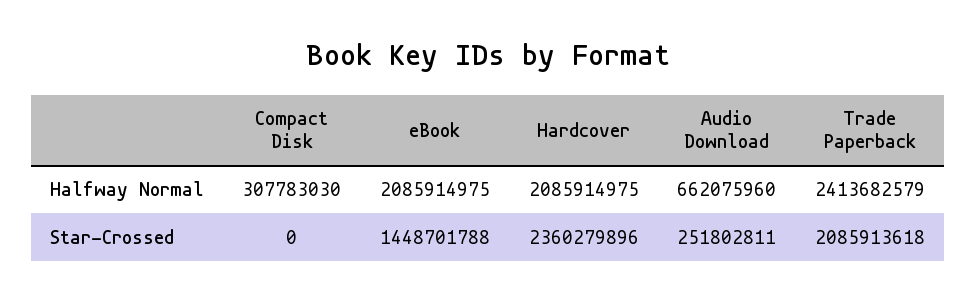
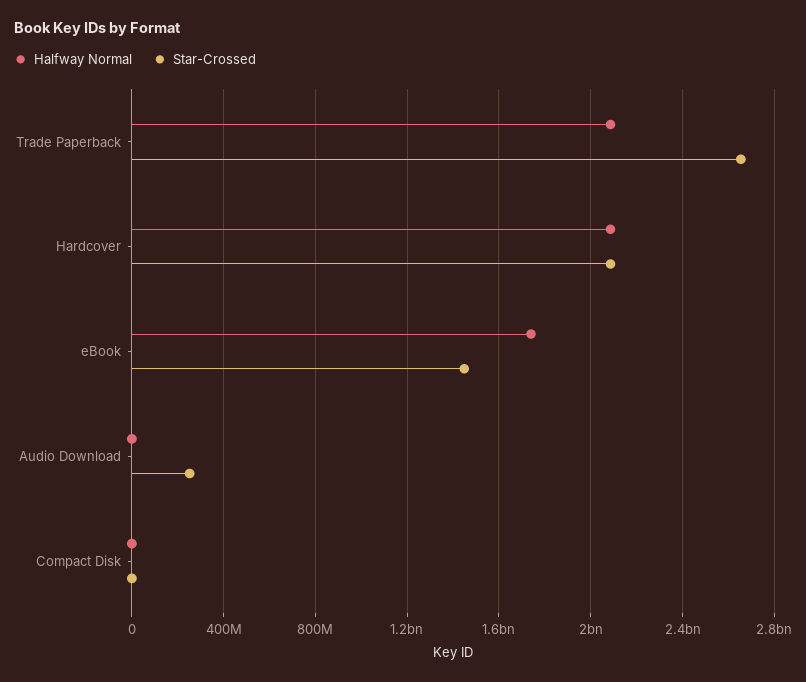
Halfway Normal, Compact Disk: 307783030 -> 0
Halfway Normal, eBook: 2085914975 -> 1750000000
Halfway Normal, Audio Download: 662075960 -> 0
Halfway Normal, Trade Paperback: 2413682579 -> 2100000000
Star-Crossed, Hardcover: 2360279896 -> 2100000000
Star-Crossed, Trade Paperback: 2085913618 -> 2650000000

